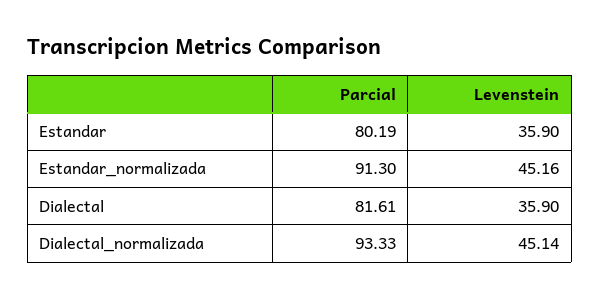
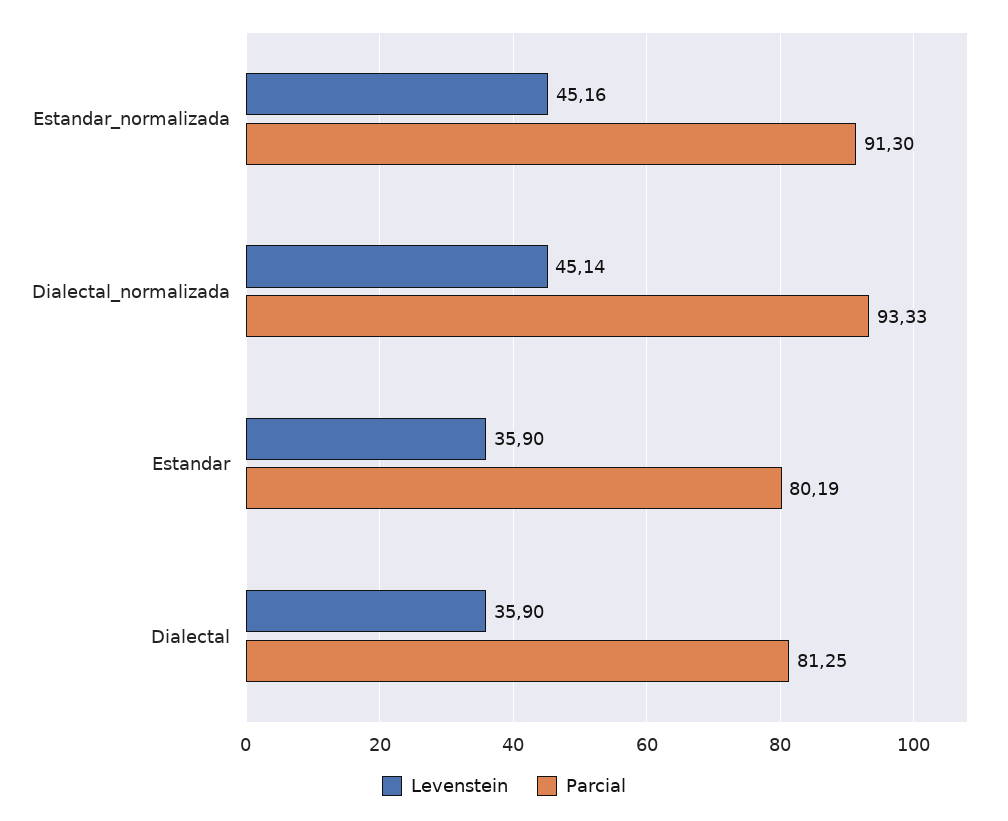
Parcial, Dialectal: 81.61 -> 81.25

